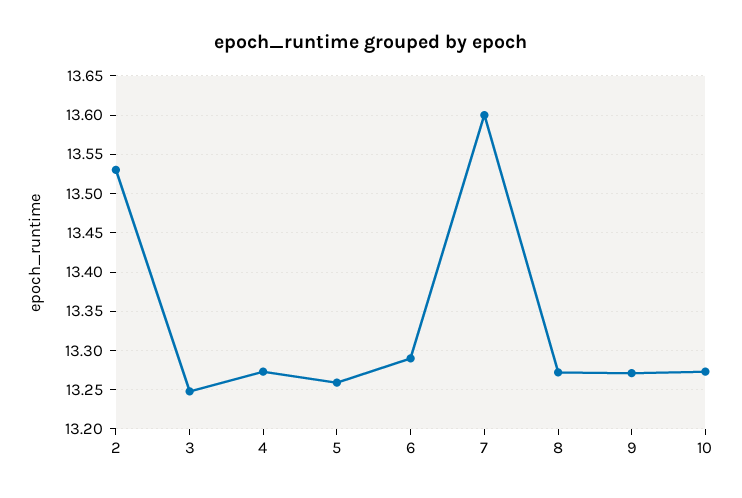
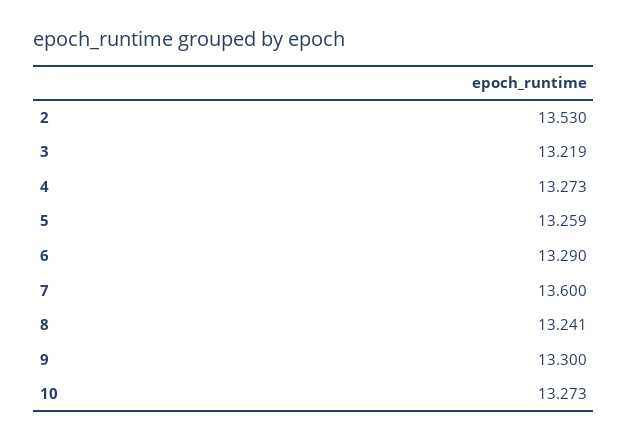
3: 13.25 -> 13.219
8: 13.27 -> 13.241
9: 13.27 -> 13.3

